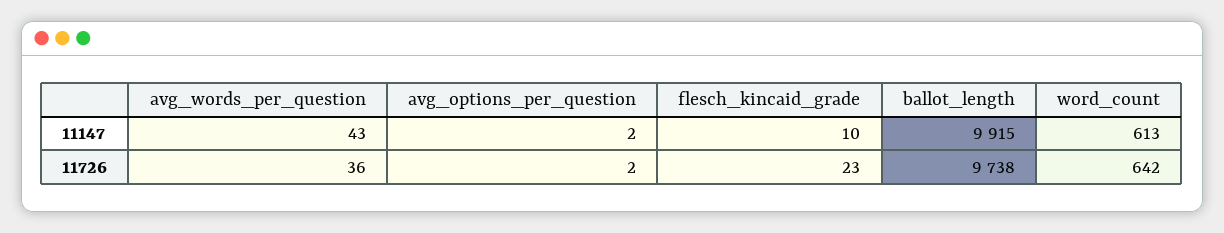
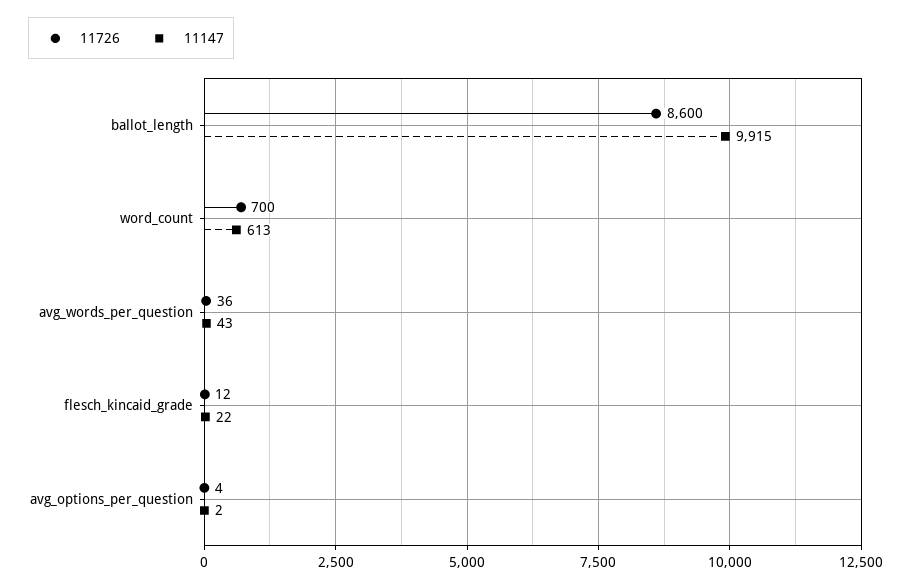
11147, flesch_kincaid_grade: 10 -> 22
11726, avg_options_per_question: 2 -> 4
11726, flesch_kincaid_grade: 23 -> 12
11726, ballot_length: 9738 -> 8600
11726, word_count: 642 -> 700

